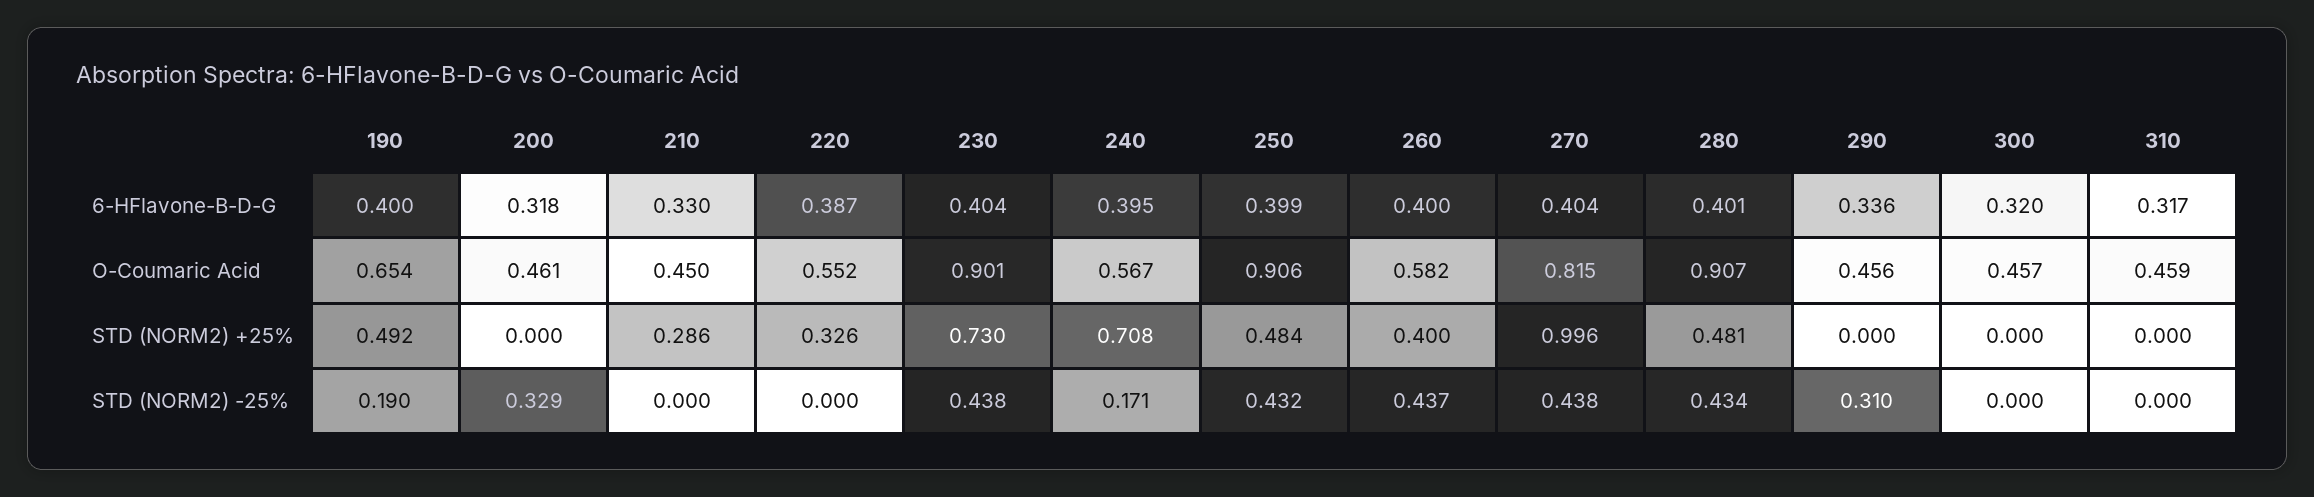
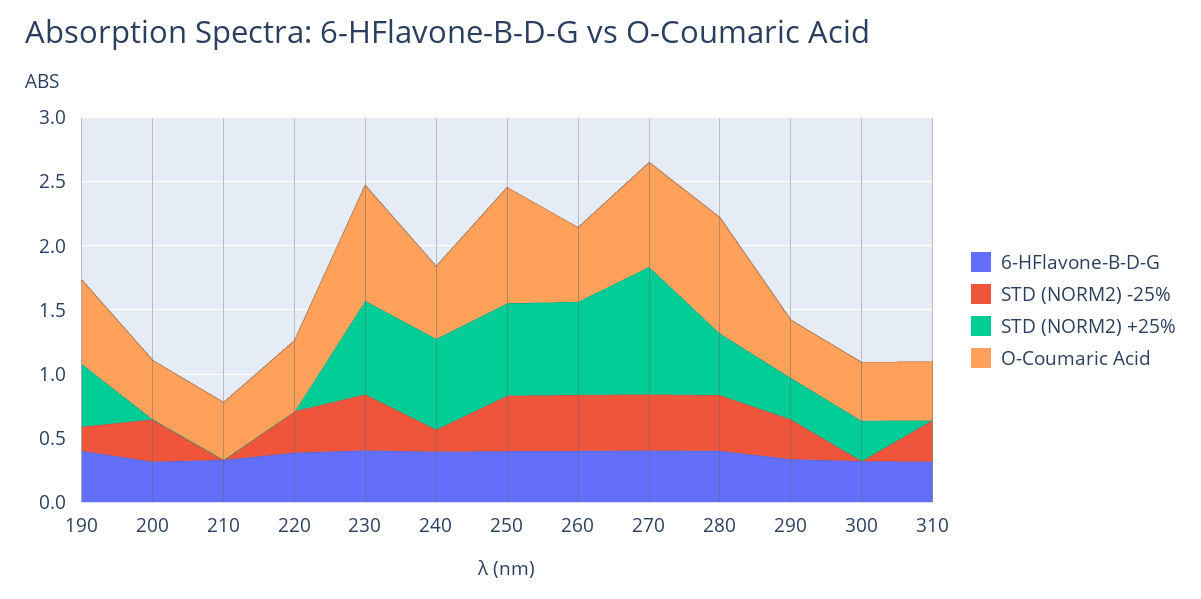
STD (NORM2) +25%, 210: 0.286 -> 0
STD (NORM2) +25%, 220: 0.326 -> 0
STD (NORM2) +25%, 250: 0.484 -> 0.7
STD (NORM2) +25%, 260: 0.4 -> 0.7
STD (NORM2) +25%, 290: 0 -> 0.3
STD (NORM2) +25%, 300: 0 -> 0.3
STD (NORM2) -25%, 220: 0 -> 0.3
STD (NORM2) -25%, 310: 0 -> 0.3

